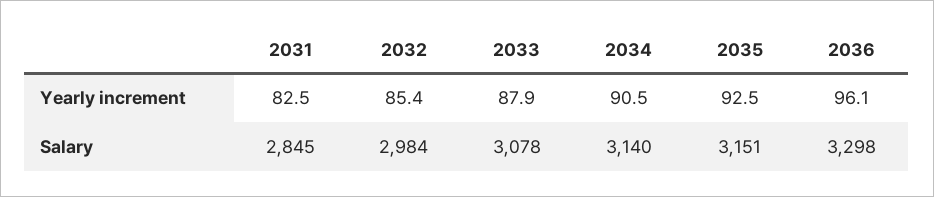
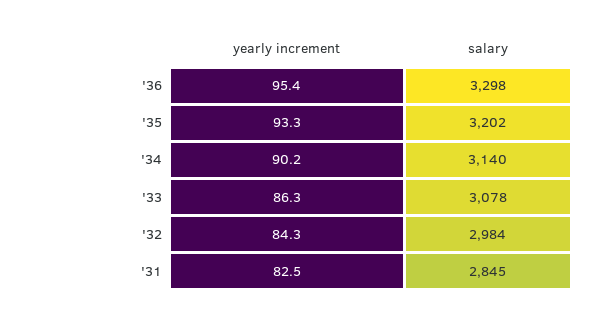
2032, Yearly increment: 85.4 -> 84.3
2033, Yearly increment: 87.9 -> 86.3
2034, Yearly increment: 90.5 -> 90.2
2035, Yearly increment: 92.5 -> 93.3
2036, Yearly increment: 96.1 -> 95.4
2035, Salary: 3151 -> 3202

